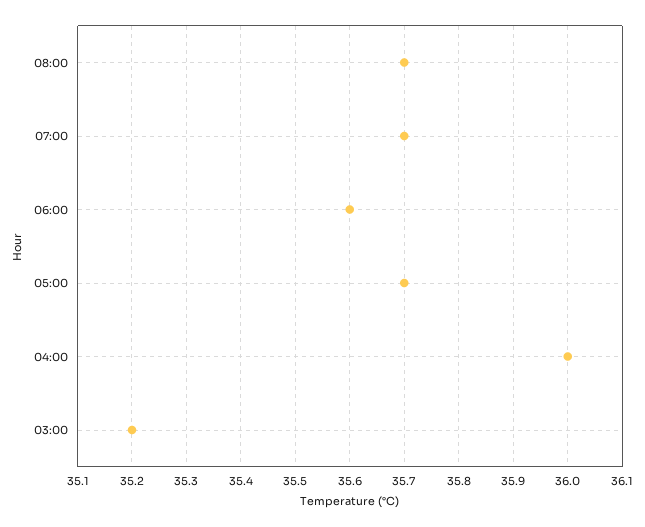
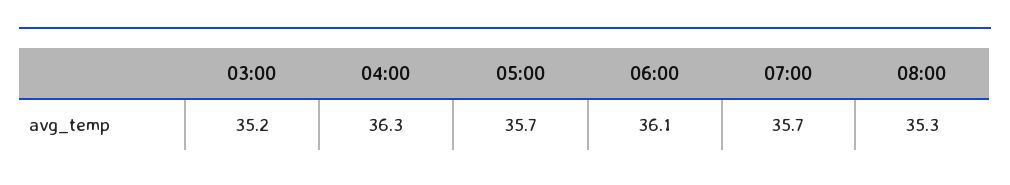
08:00: 35.7 -> 35.3
06:00: 35.6 -> 36.1
04:00: 36 -> 36.3

